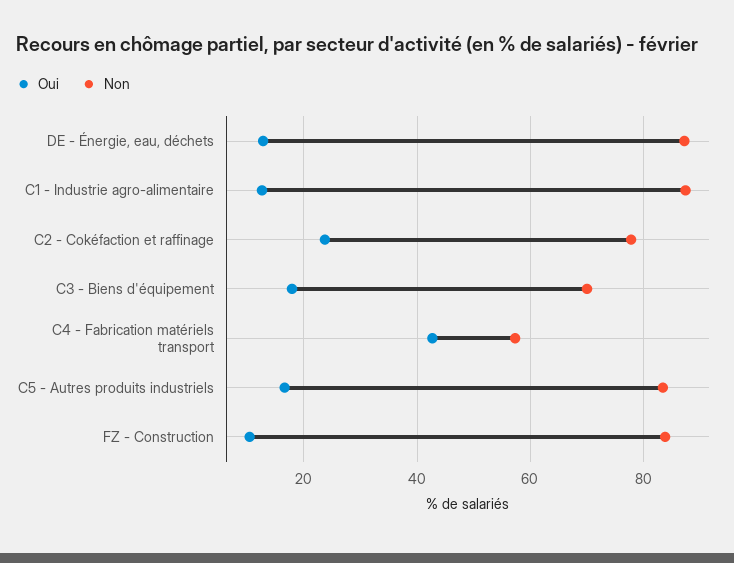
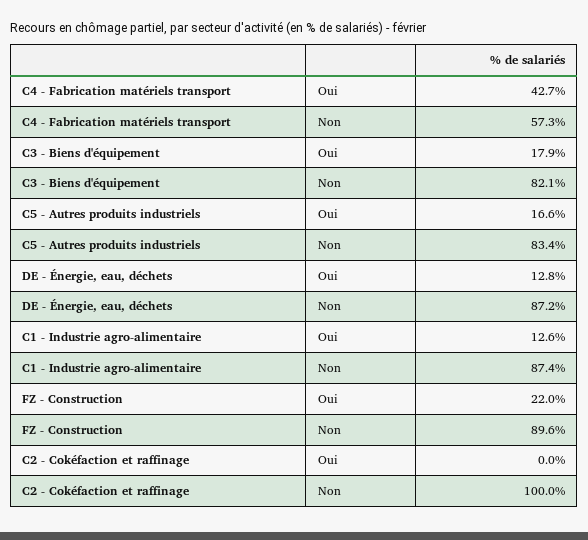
Oui, C2 - Cokéfaction et raffinage: 24 -> 0
Non, C2 - Cokéfaction et raffinage: 78 -> 100
Non, C3 - Biens d'équipement: 70 -> 82.1
Oui, FZ - Construction: 10 -> 22
Non, FZ - Construction: 84 -> 89.6

